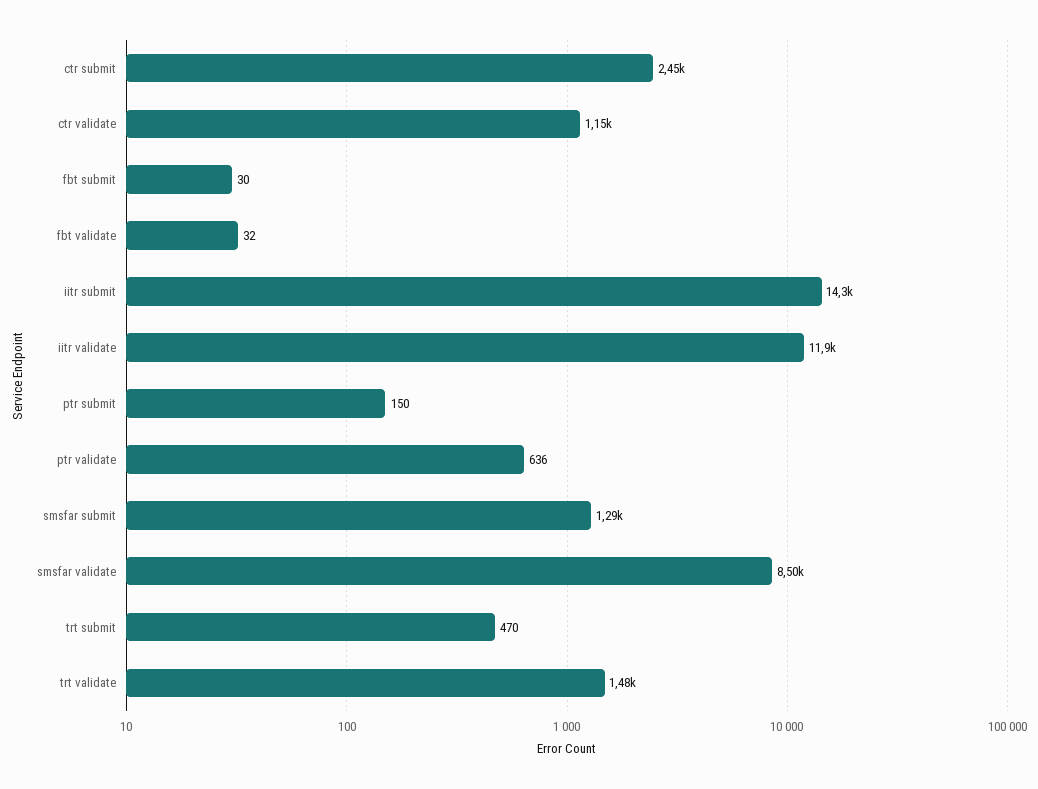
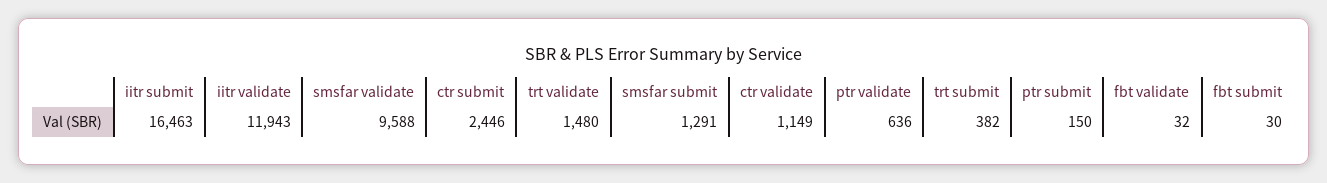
iitr submit: 14300 -> 16463
smsfar validate: 8500 -> 9588
trt submit: 470 -> 382

